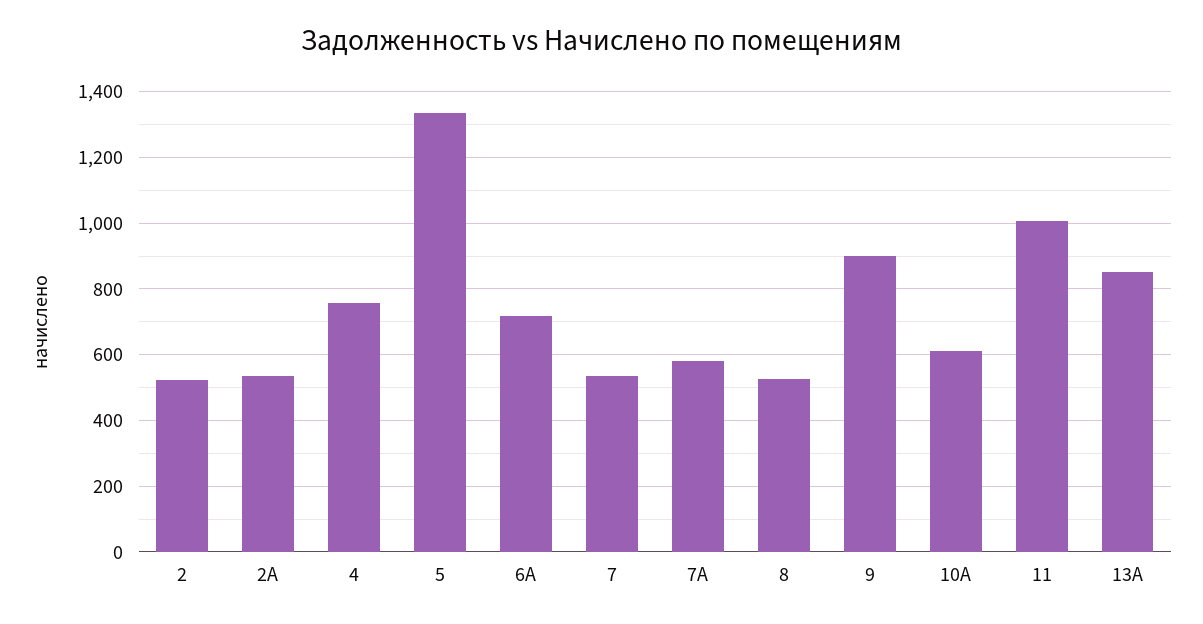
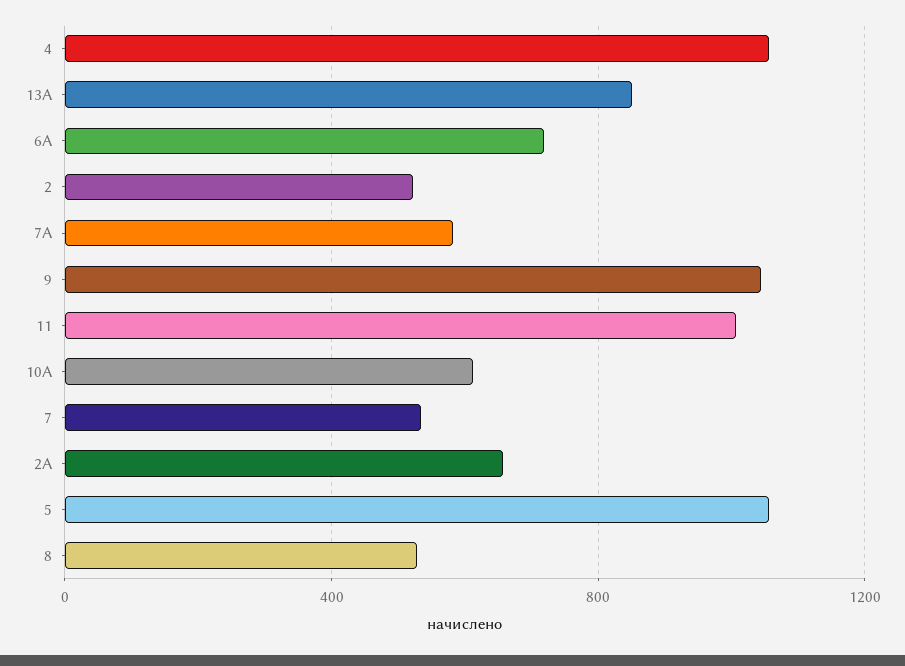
2А: 540 -> 650
4: 760 -> 1050
5: 1340 -> 1050
9: 900 -> 1050

